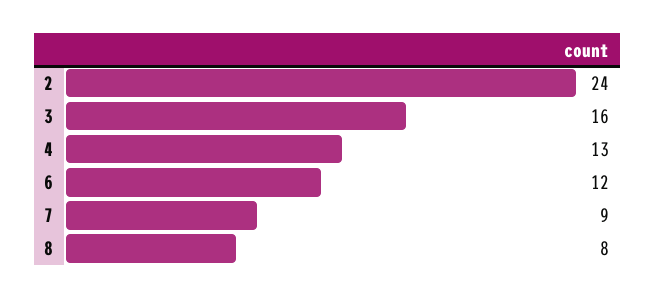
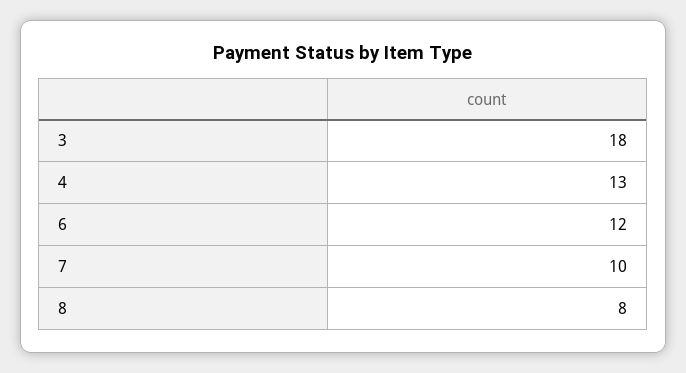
2: 24 -> none
3: 16 -> 18
7: 9 -> 10

